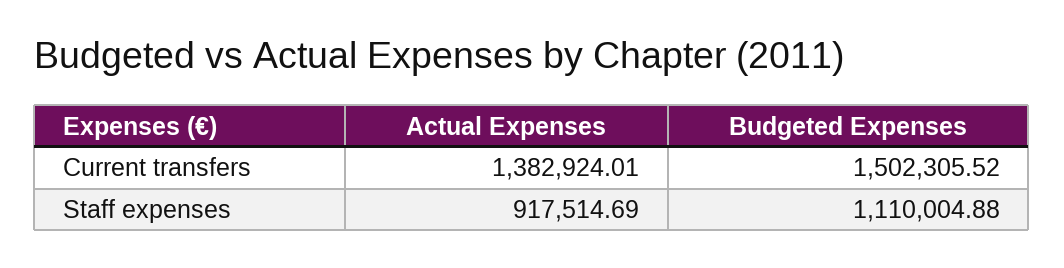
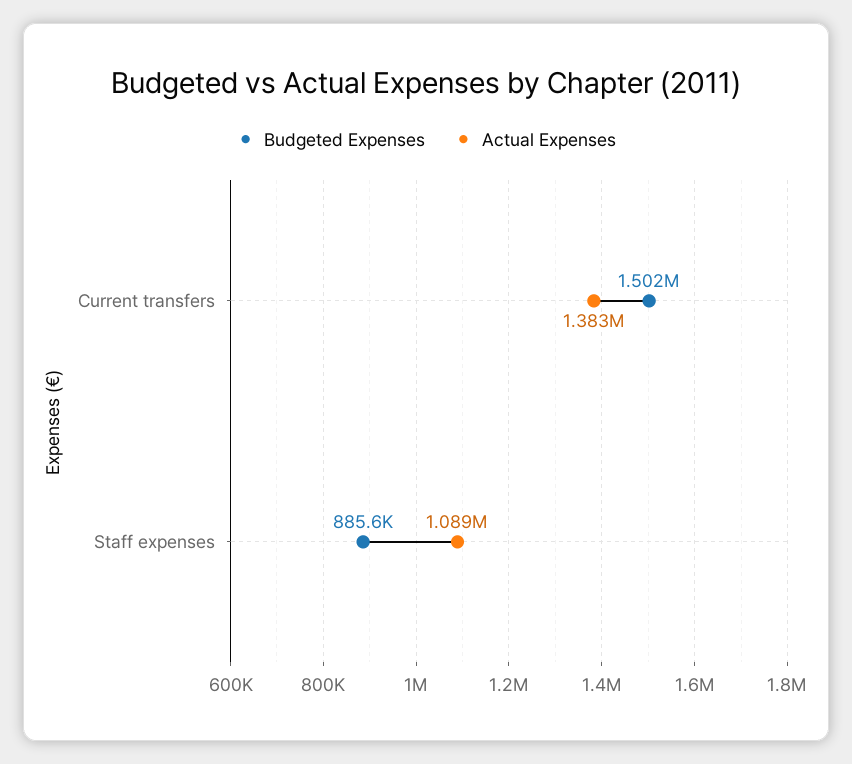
Actual Expenses, Staff expenses: 917514.69 -> 1089000
Budgeted Expenses, Staff expenses: 1110004.88 -> 885600

